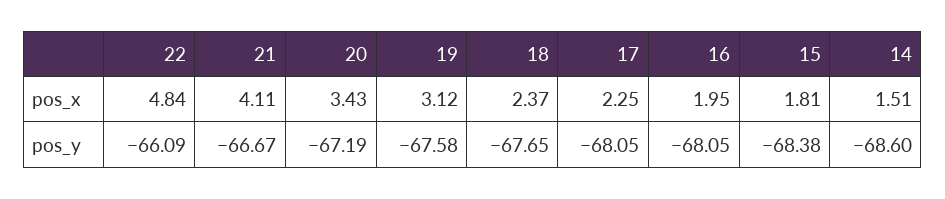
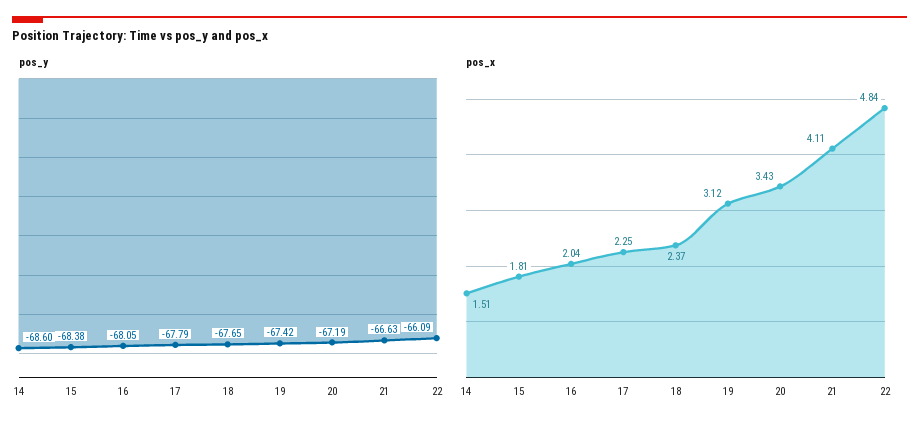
pos_x, 16: 1.95 -> 2.04
pos_y, 21: -66.67 -> -66.63
pos_y, 19: -67.58 -> -67.42
pos_y, 17: -68.05 -> -67.79

